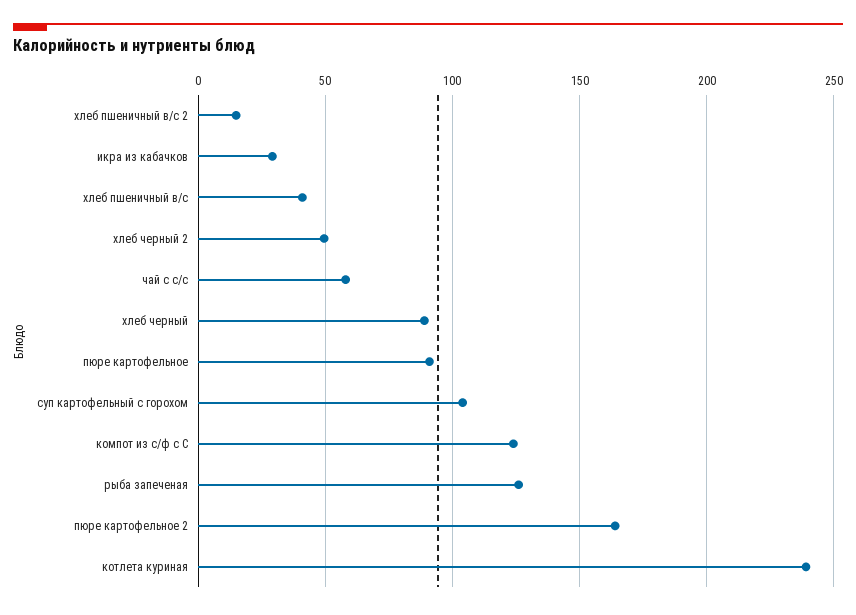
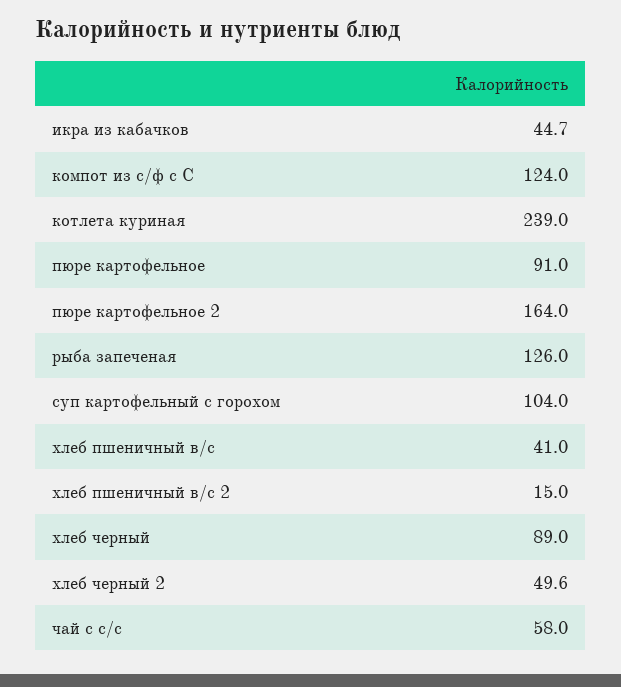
икра из кабачков: 30 -> 44.7

